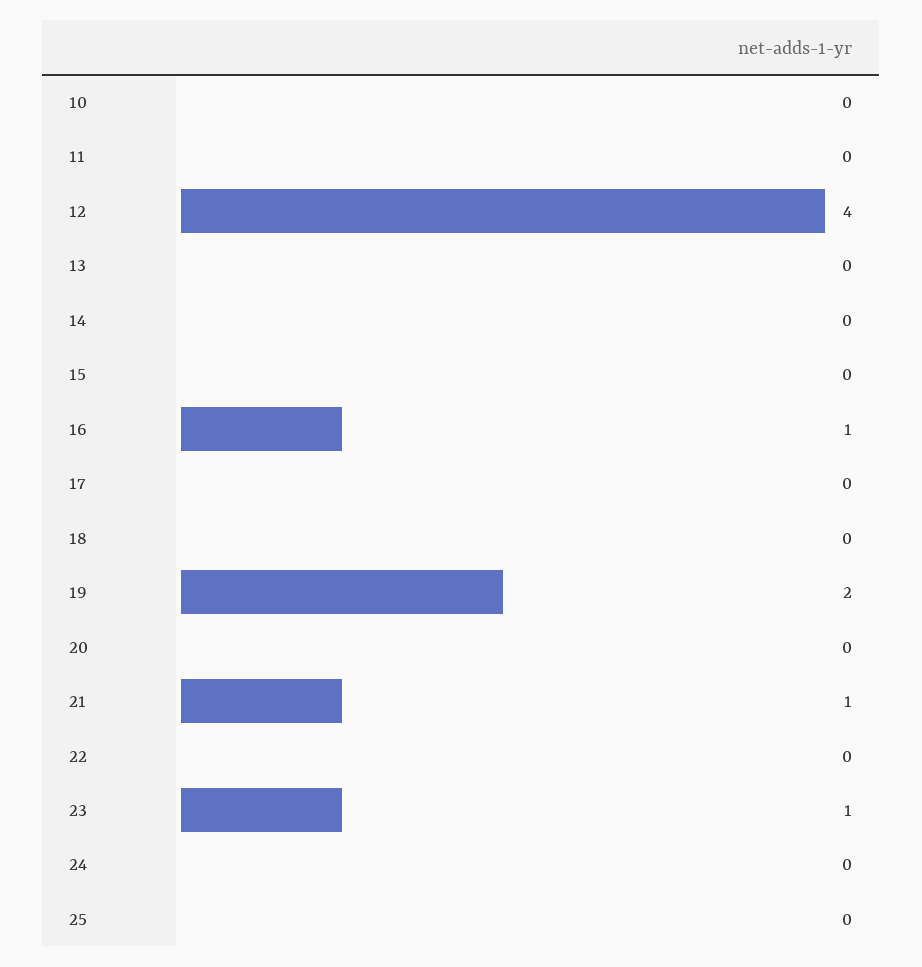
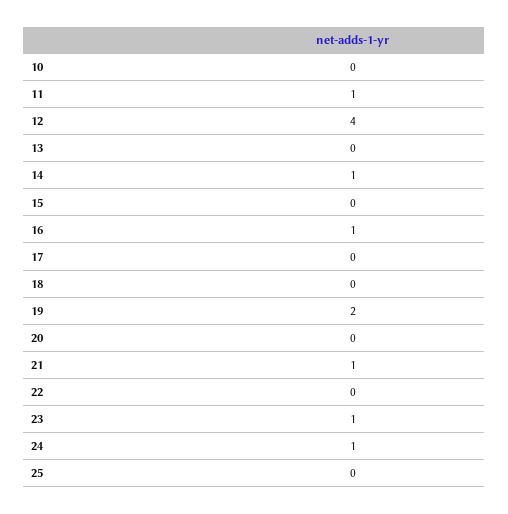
11: 0 -> 1
14: 0 -> 1
24: 0 -> 1

